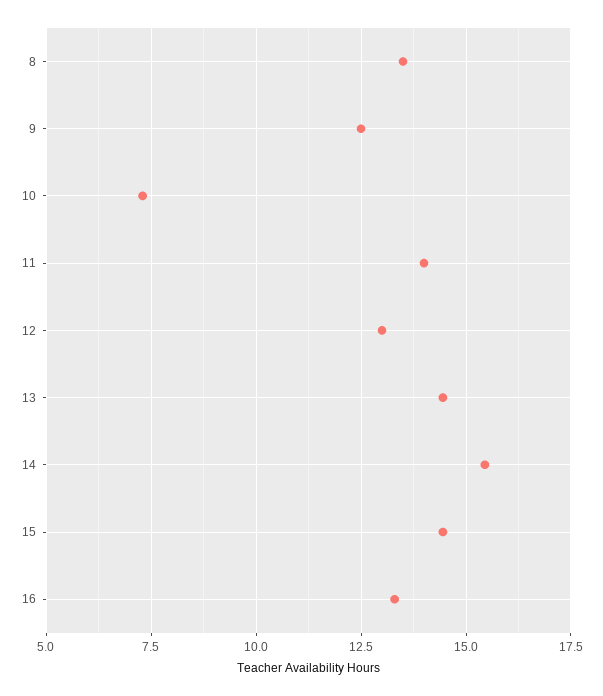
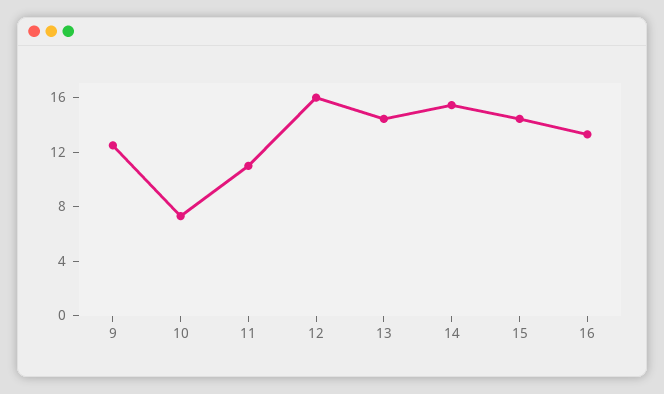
8: 13.5 -> none
11: 14 -> 11
12: 13 -> 16

